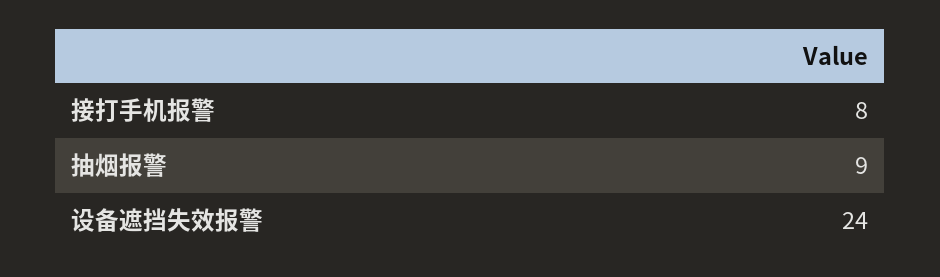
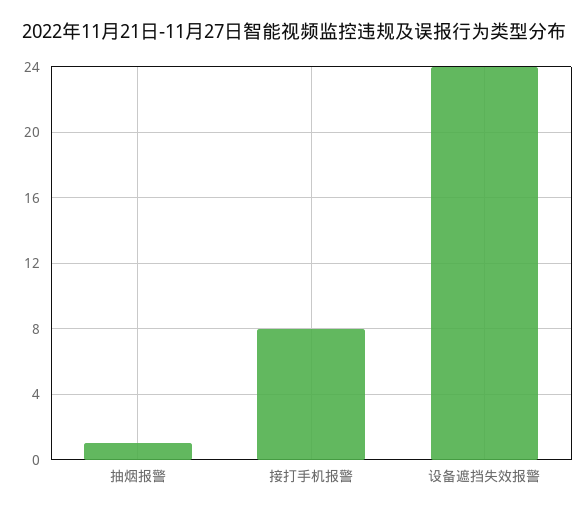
抽烟报警: 9 -> 1

